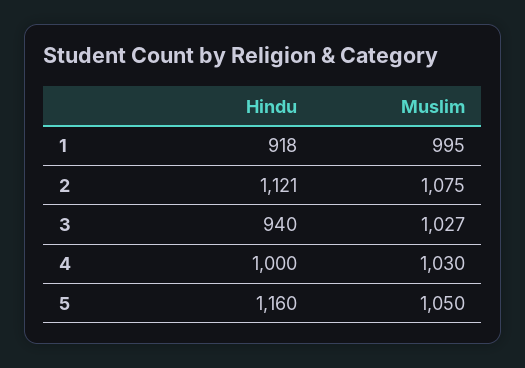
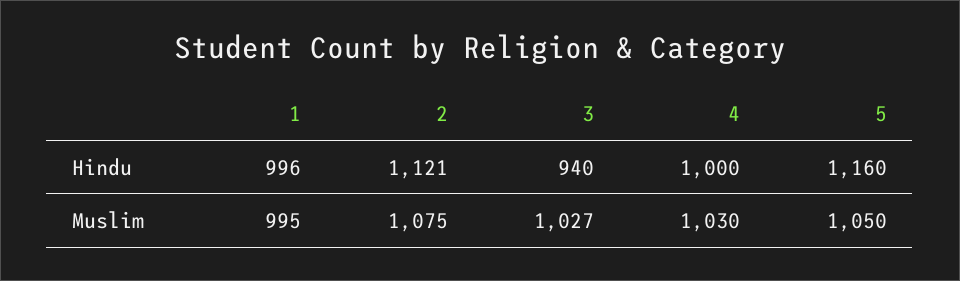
Hindu, 1: 918 -> 996

